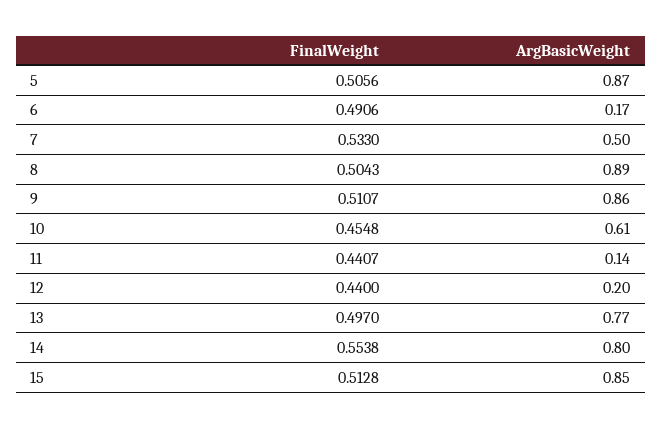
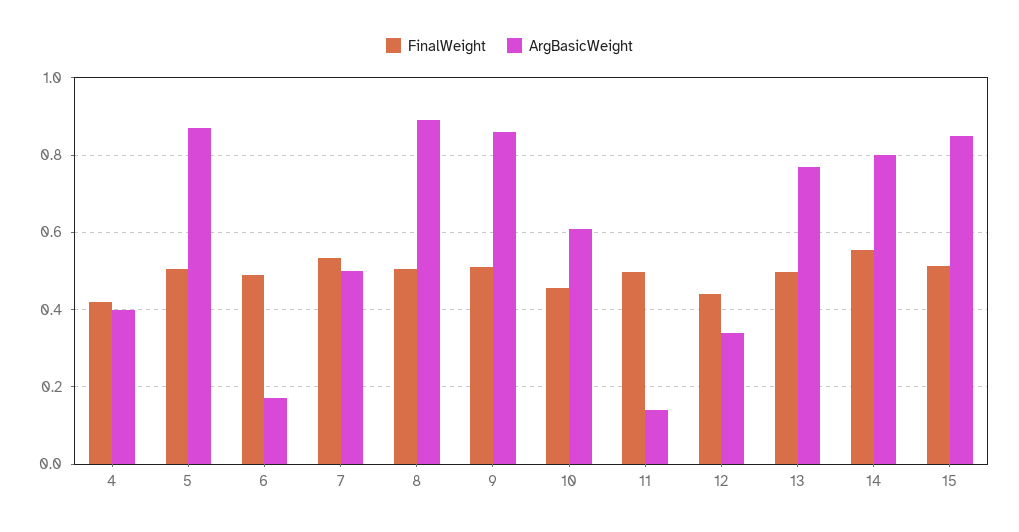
FinalWeight, 11: 0.4407 -> 0.5
ArgBasicWeight, 12: 0.2 -> 0.34
FinalWeight, 4: none -> 0.42
ArgBasicWeight, 4: none -> 0.4

